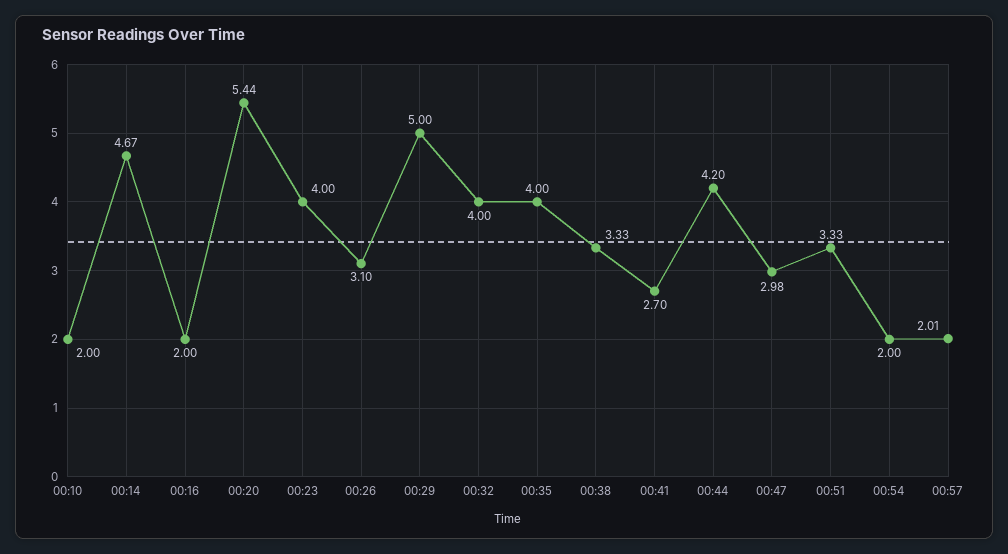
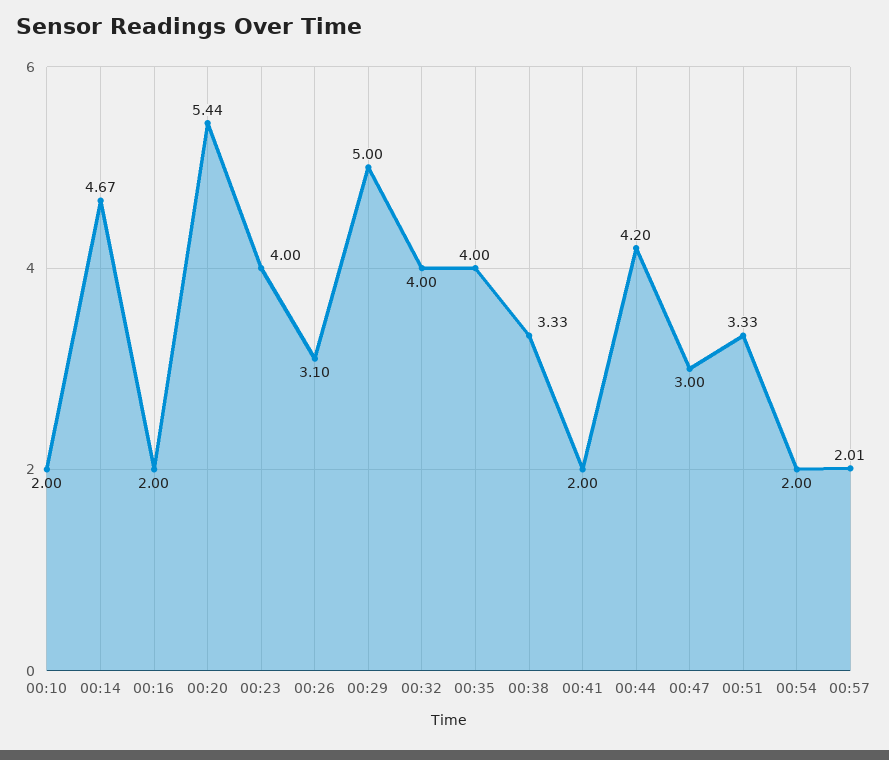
00:41: 2.7 -> 2
00:47: 2.98 -> 3

